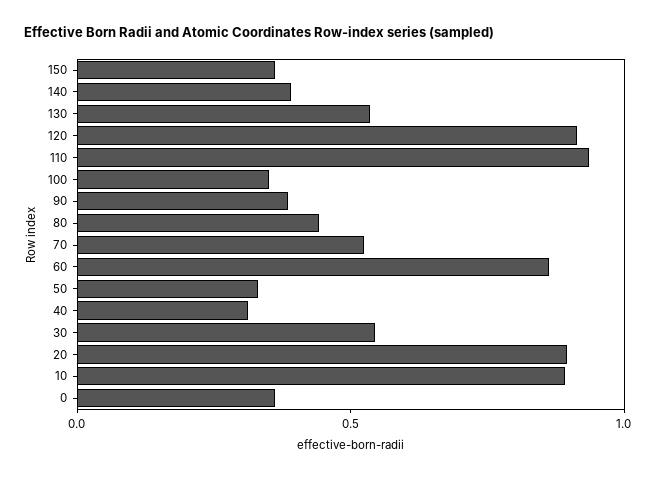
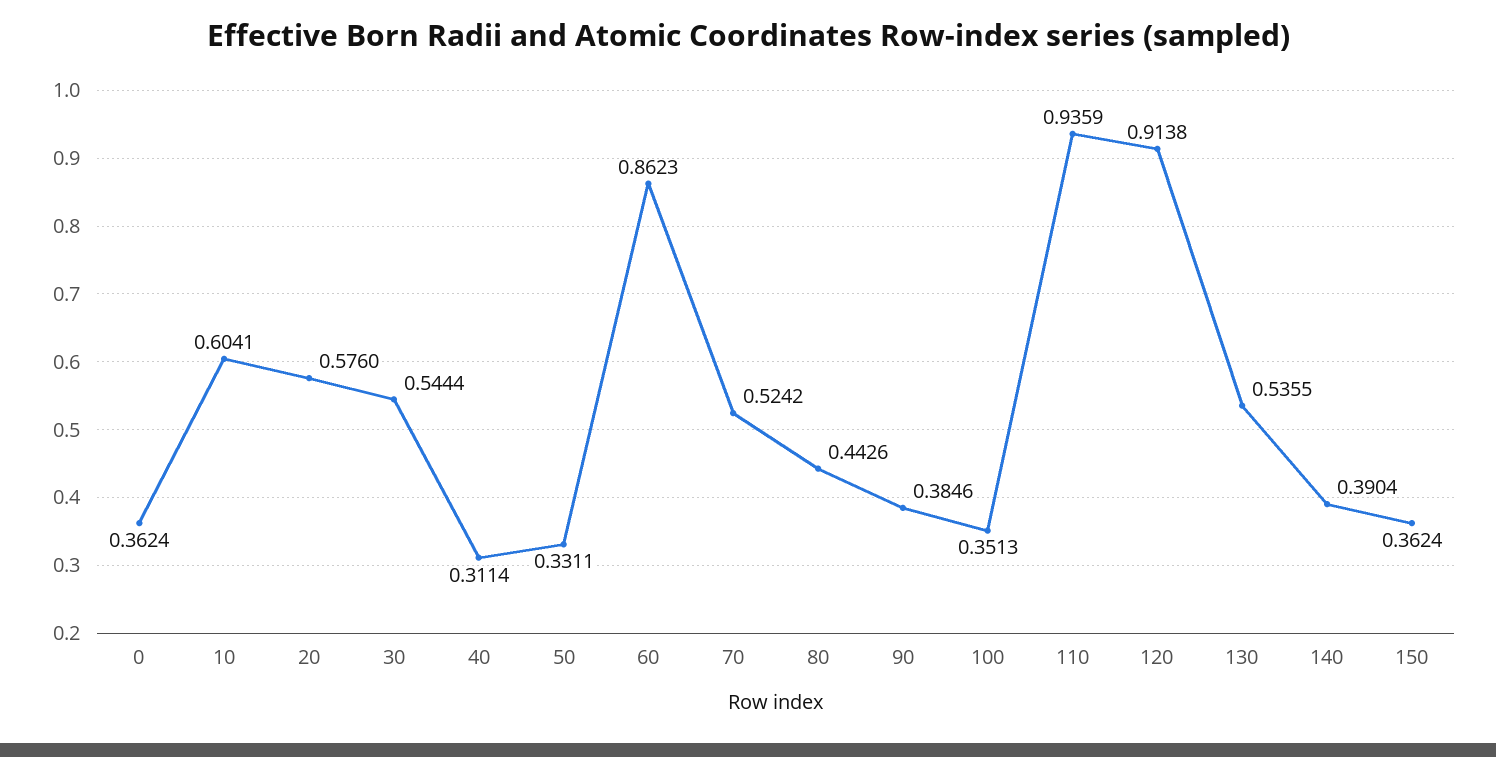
20: 0.9 -> 0.576
10: 0.9 -> 0.6041

